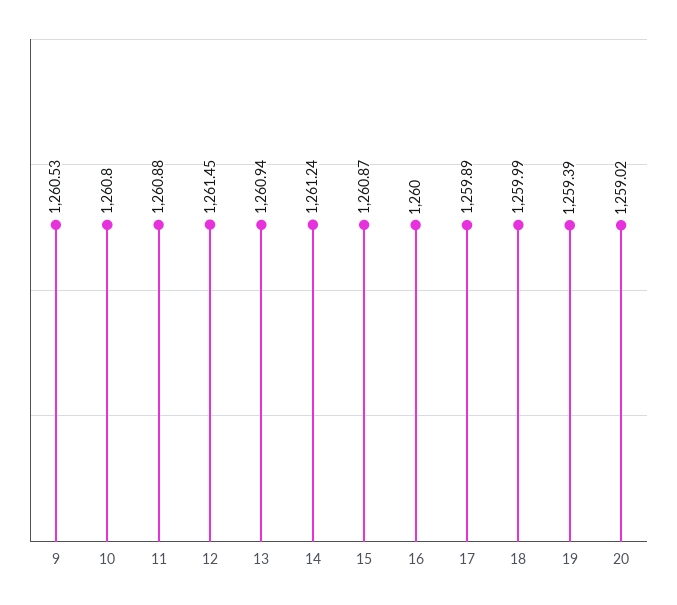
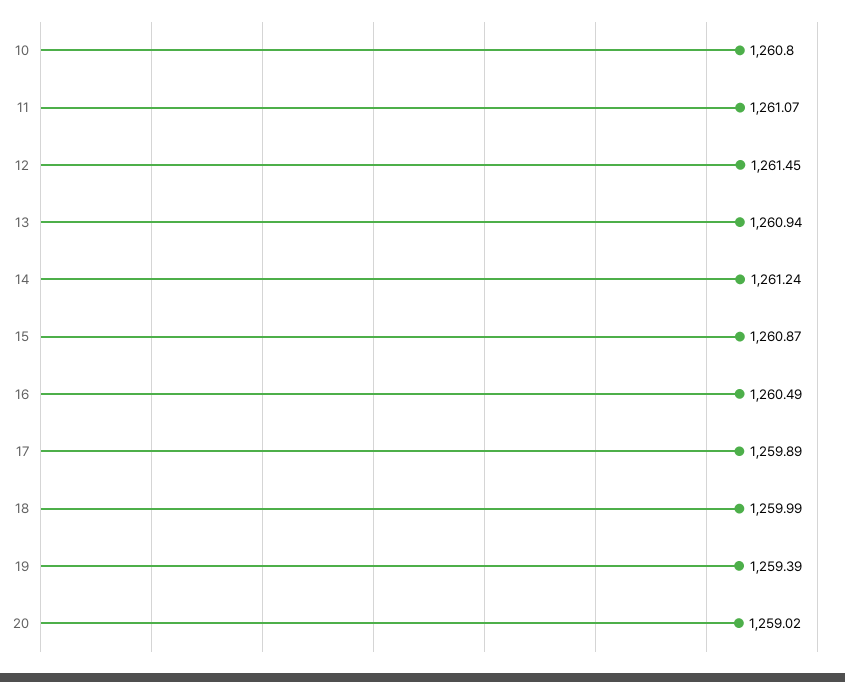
9: 1260.53 -> none
11: 1260.88 -> 1261.07
16: 1260 -> 1260.49

